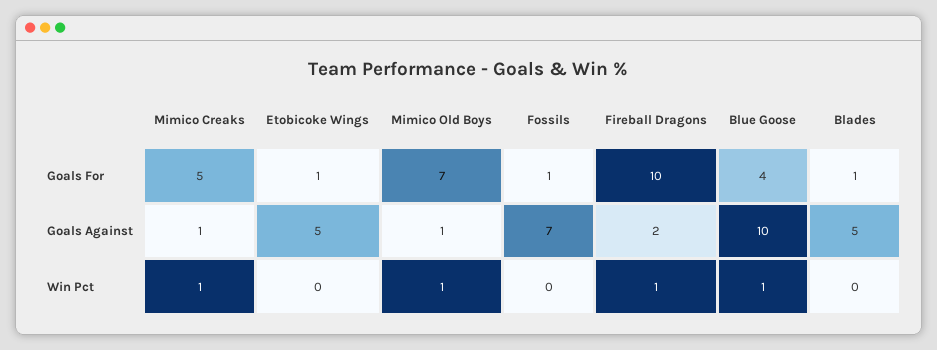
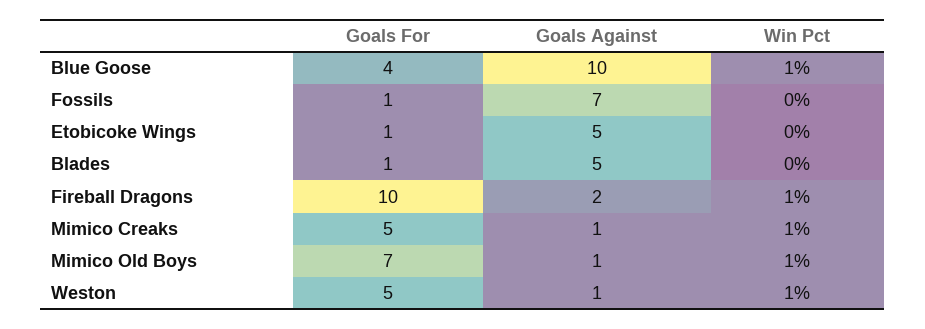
Weston, Goals For: none -> 5
Weston, Goals Against: none -> 1
Weston, Win Pct: none -> 1

